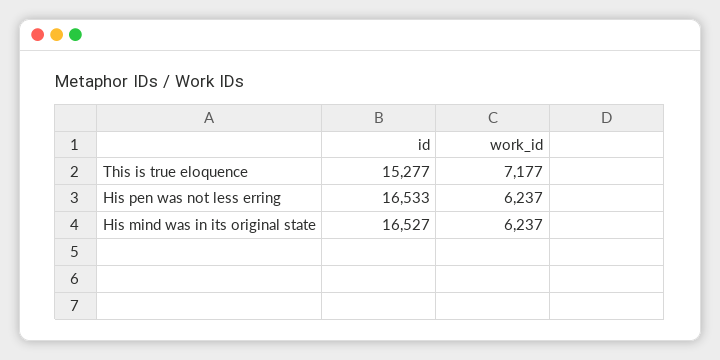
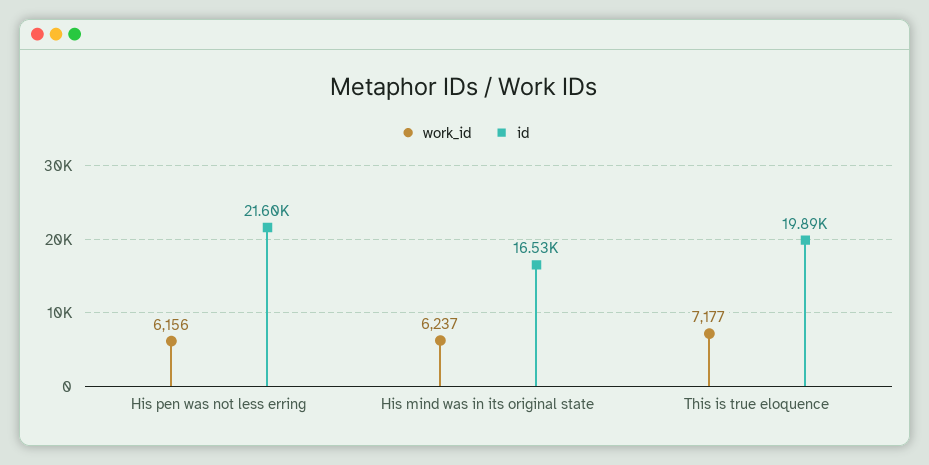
id, This is true eloquence: 15277 -> 19890
id, His pen was not less erring: 16533 -> 21600
work_id, His pen was not less erring: 6237 -> 6156

